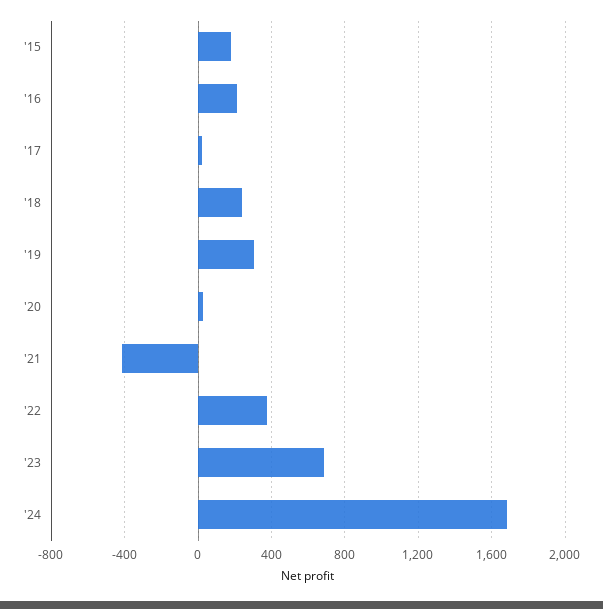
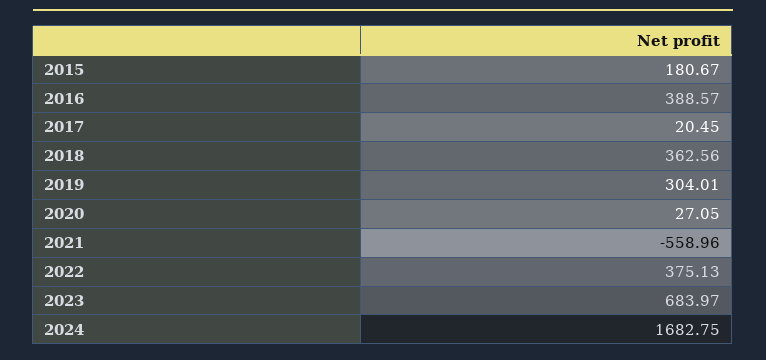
'16: 200 -> 388.57
'18: 250 -> 362.56
'21: -400 -> -558.96

